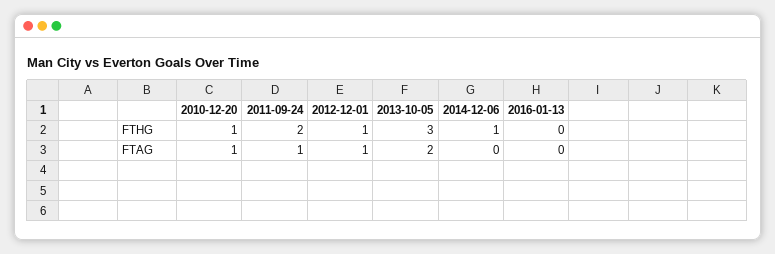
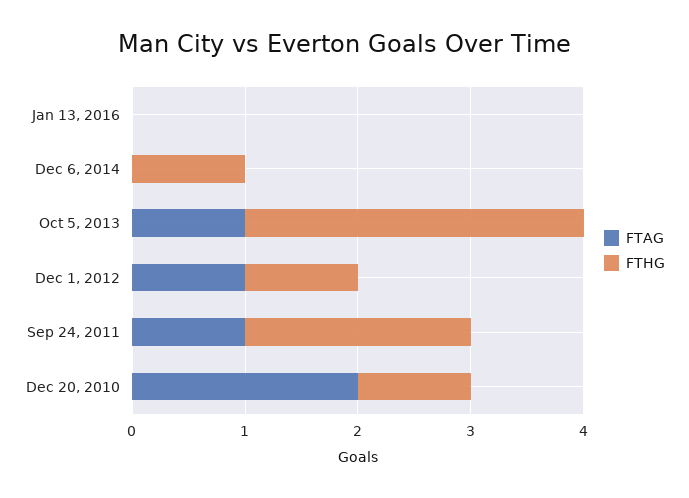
FTAG, 2010-12-20: 1 -> 2
FTAG, 2013-10-05: 2 -> 1

